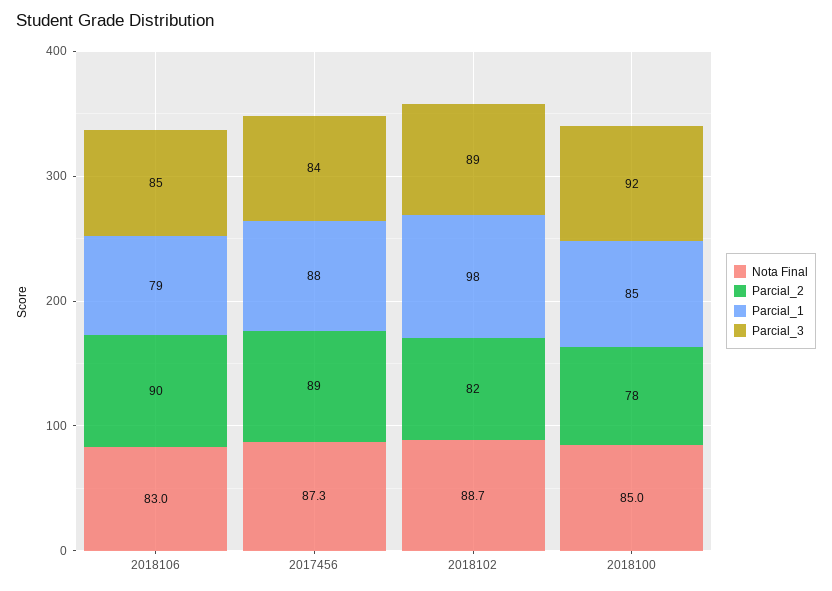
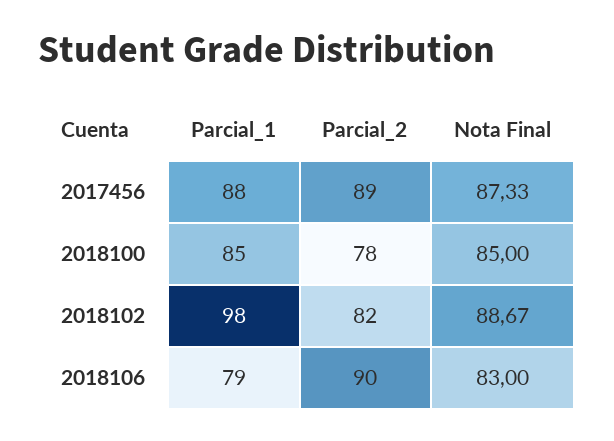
Parcial_3, 2018106: 85 -> none
Parcial_3, 2017456: 84 -> none
Parcial_3, 2018102: 89 -> none
Parcial_3, 2018100: 92 -> none

